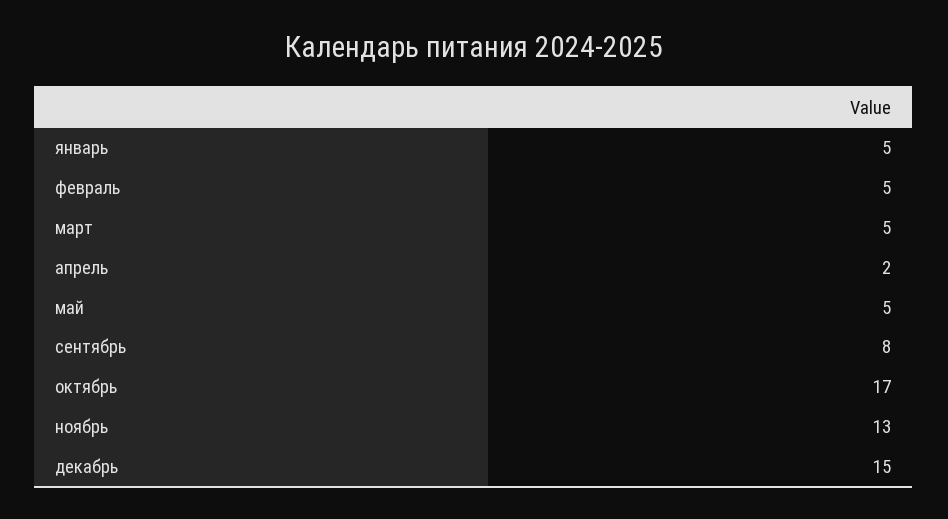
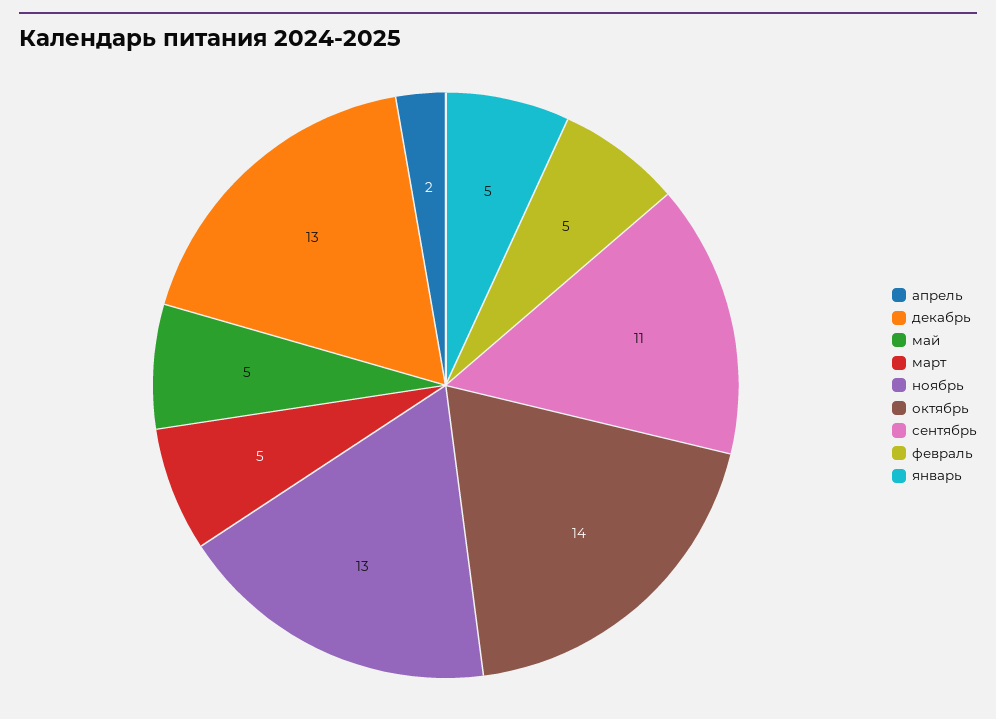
сентябрь: 8 -> 11
октябрь: 17 -> 14
декабрь: 15 -> 13

